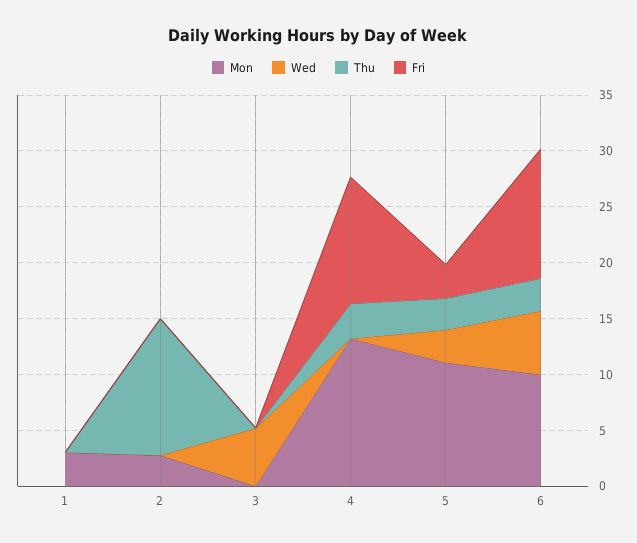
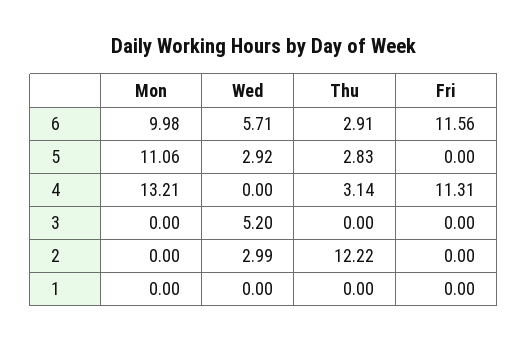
Mon, 1: 3 -> 0
Mon, 2: 3 -> 0
Wed, 2: 0 -> 2.99
Fri, 5: 3 -> 0

